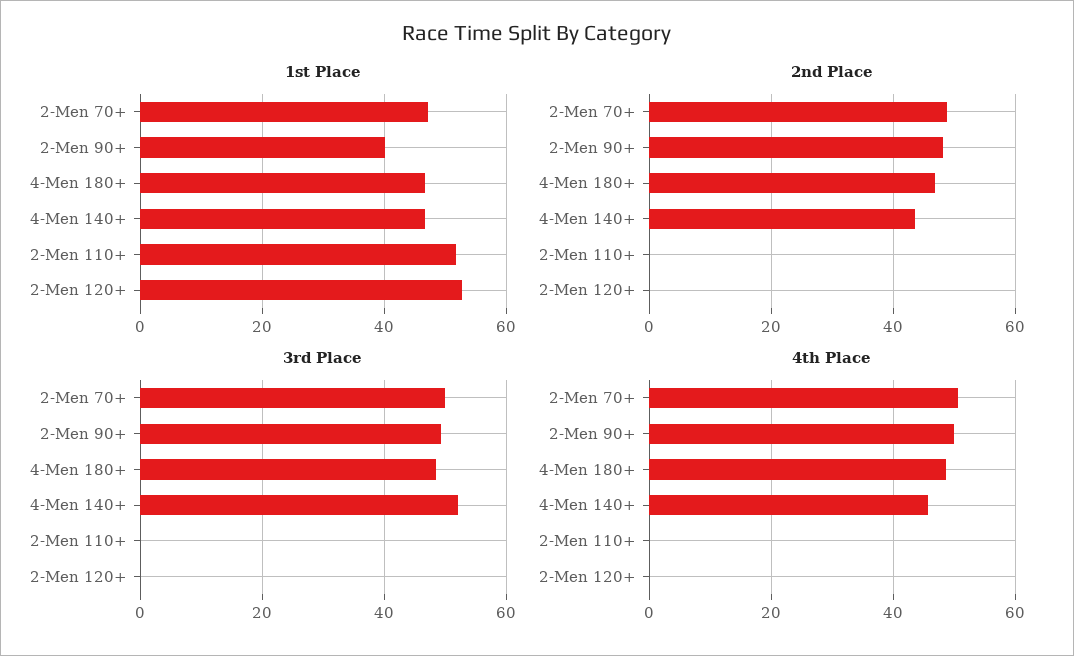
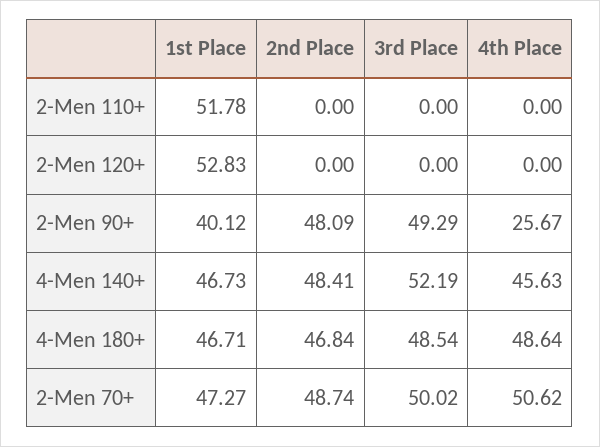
2nd Place, 4-Men 140+: 44 -> 48.41
4th Place, 2-Men 90+: 50 -> 25.67

